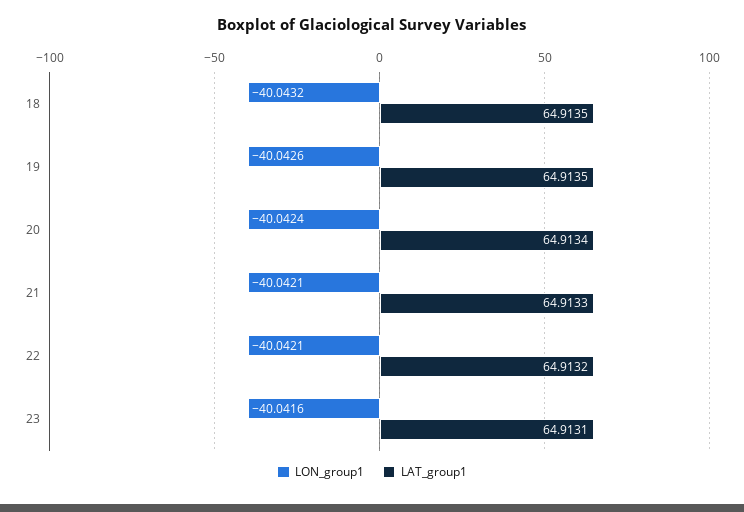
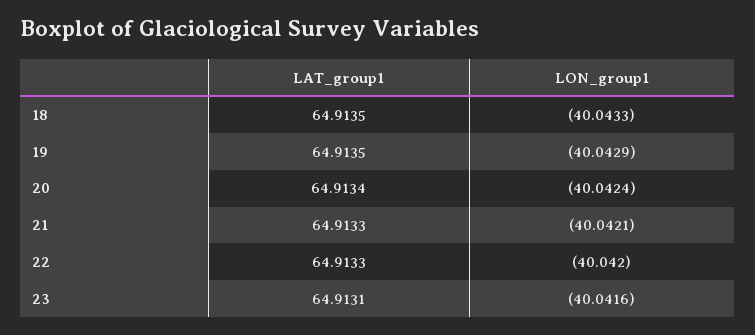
LON_group1, 18: -40.0432 -> -40.0433
LON_group1, 19: -40.0426 -> -40.0429
LON_group1, 22: -40.0421 -> -40.042
LAT_group1, 22: 64.9132 -> 64.9133

